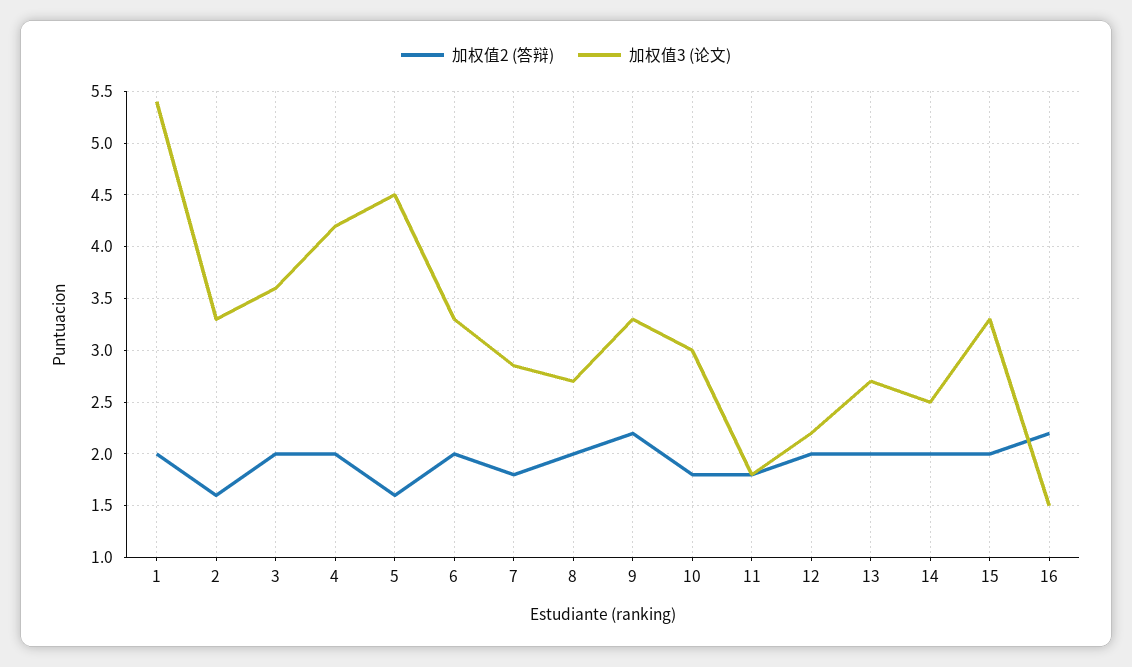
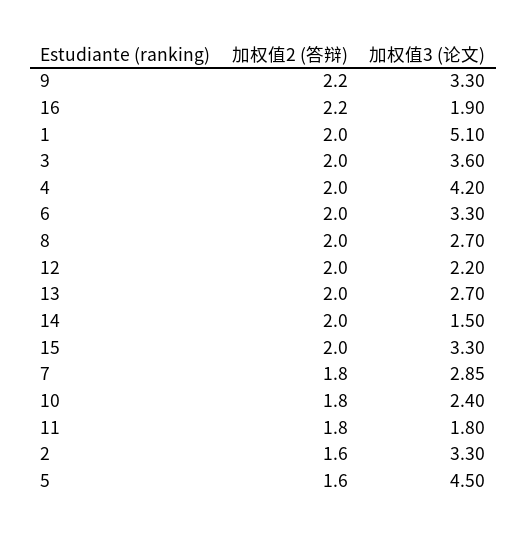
加权值3 (论文), 1: 5.4 -> 5.1
加权值3 (论文), 10: 3 -> 2.4
加权值3 (论文), 14: 2.5 -> 1.5
加权值3 (论文), 16: 1.5 -> 1.9

